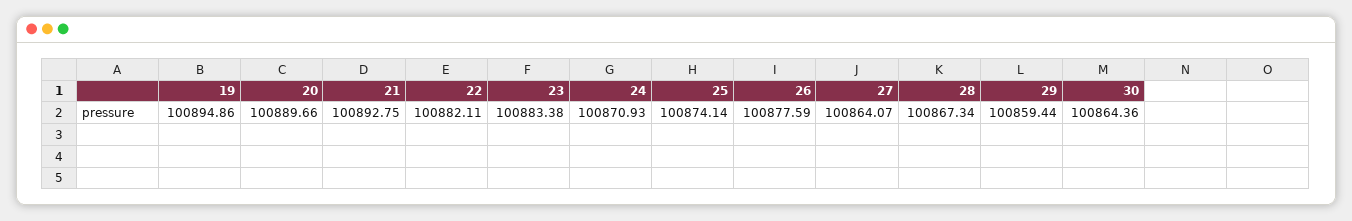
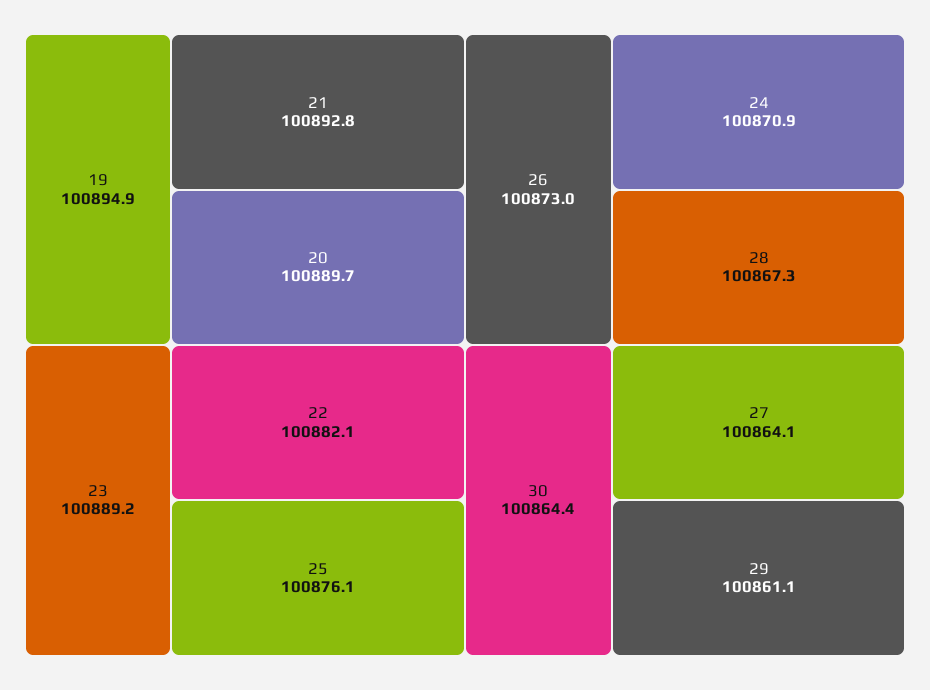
23: 100883.38 -> 100889.2
25: 100874.14 -> 100876.1
26: 100877.59 -> 100873
29: 100859.44 -> 100861.1

